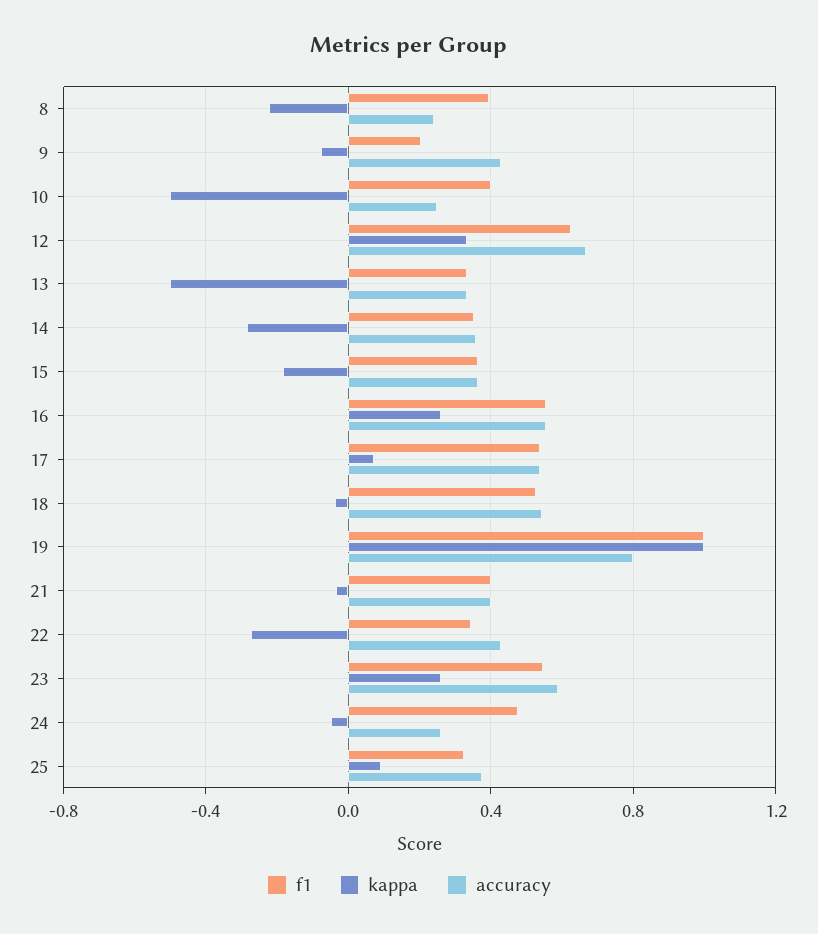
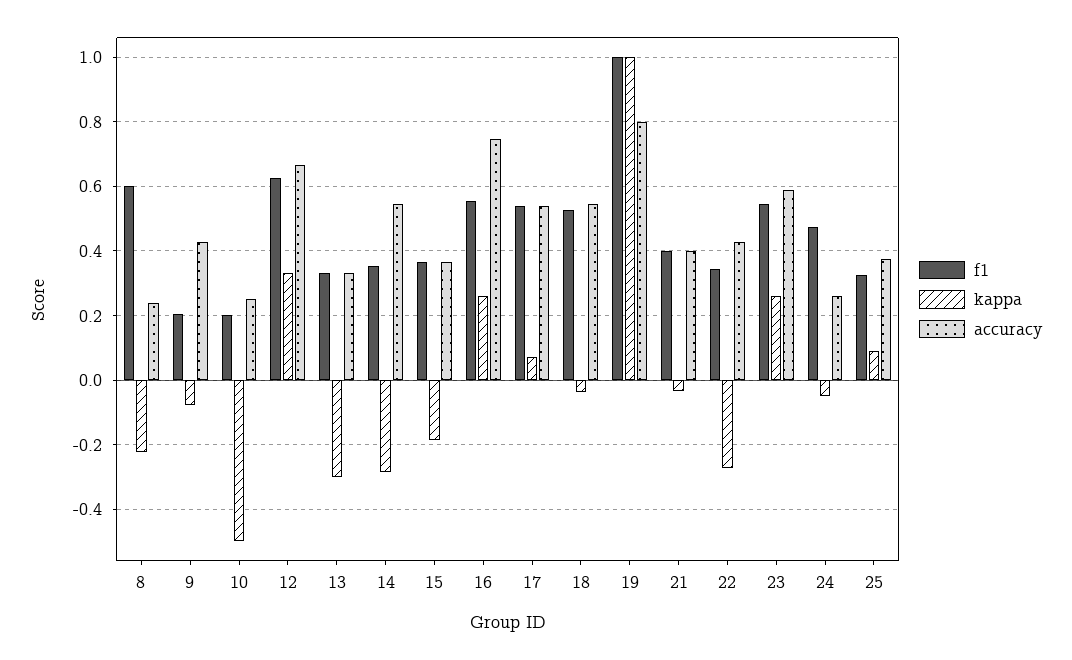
f1, 8: 0.4 -> 0.6
f1, 10: 0.4 -> 0.2
kappa, 13: -0.5 -> -0.3
accuracy, 14: 0.35 -> 0.54
accuracy, 16: 0.55 -> 0.74

